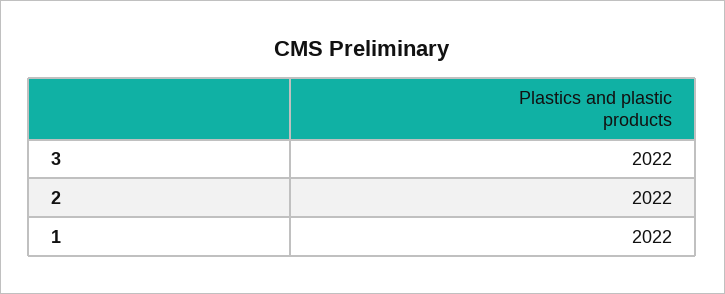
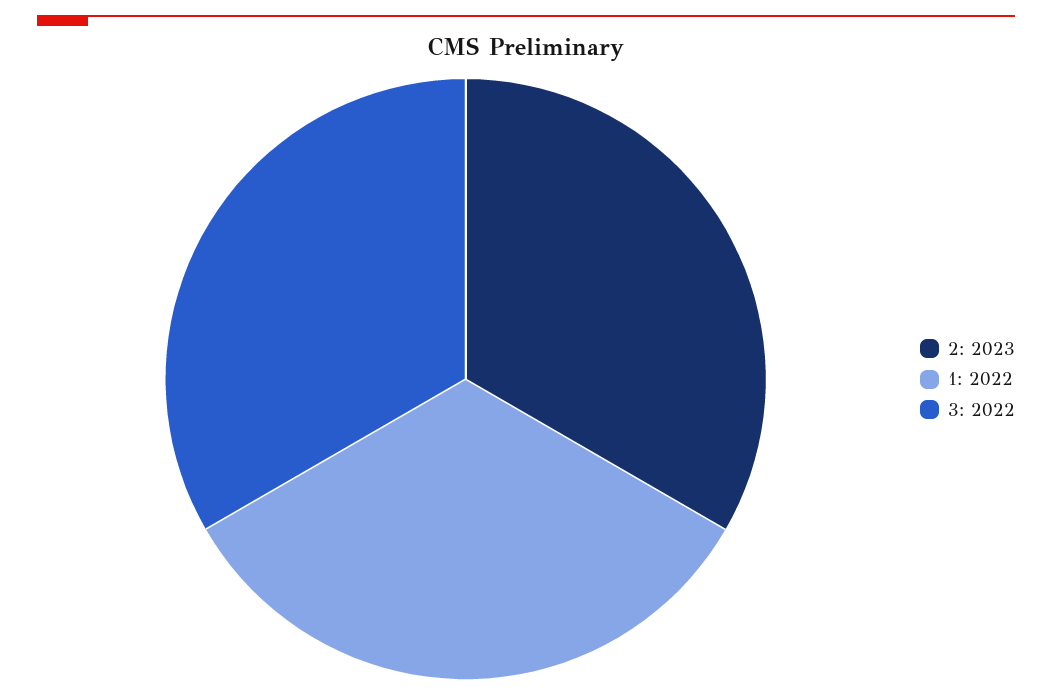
2: 2022 -> 2023

